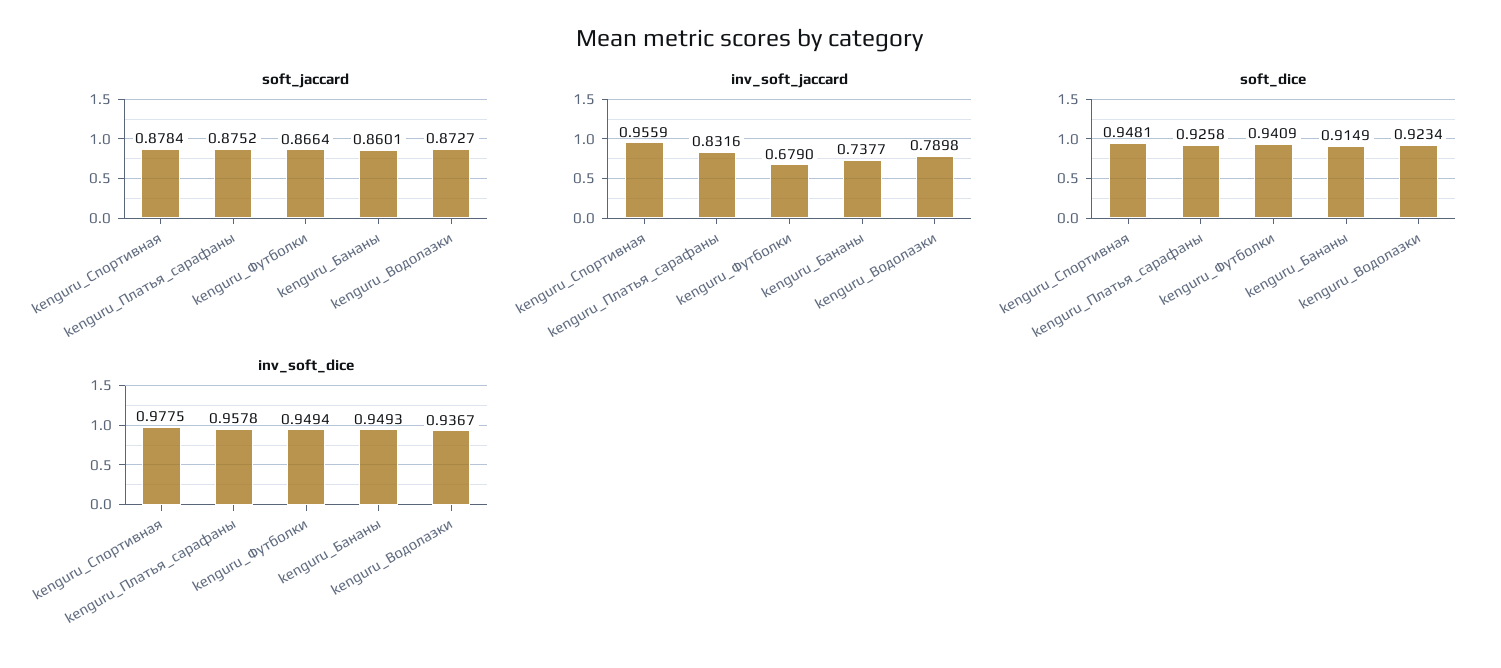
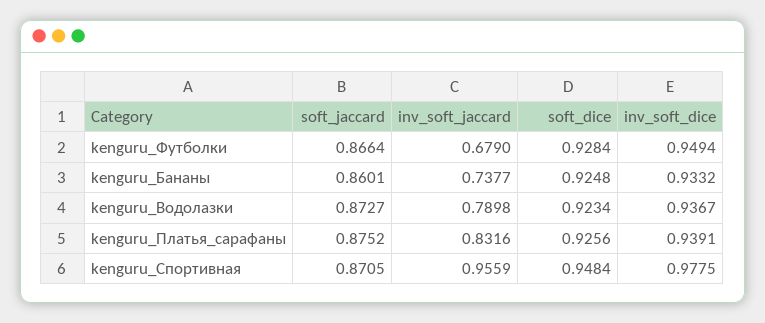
soft_jaccard, kenguru_Спортивная: 0.8784 -> 0.8705
soft_dice, kenguru_Спортивная: 0.9481 -> 0.9484
soft_dice, kenguru_Платья_сарафаны: 0.9258 -> 0.9256
soft_dice, kenguru_Футболки: 0.9409 -> 0.9284
soft_dice, kenguru_Бананы: 0.9149 -> 0.9248
inv_soft_dice, kenguru_Платья_сарафаны: 0.9578 -> 0.9391
inv_soft_dice, kenguru_Бананы: 0.9493 -> 0.9332

